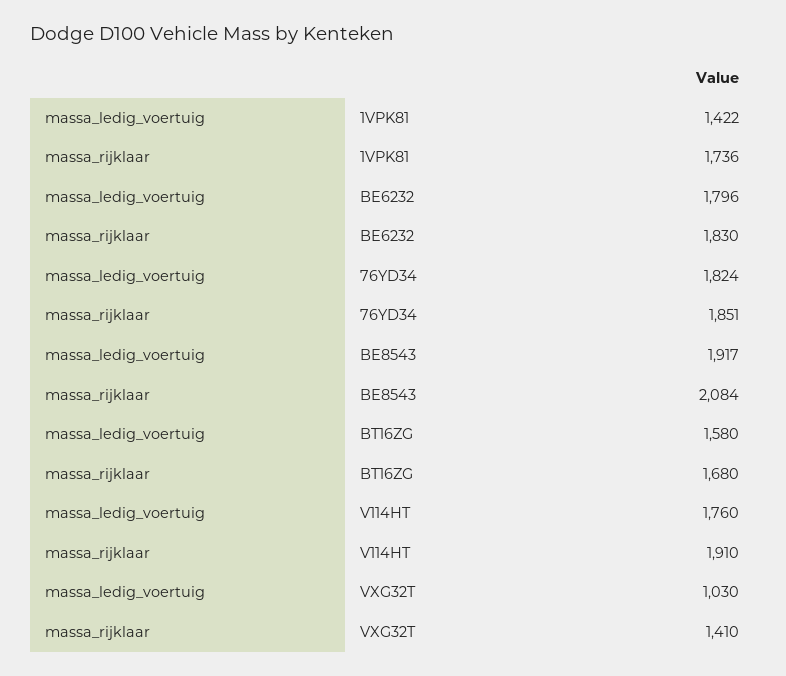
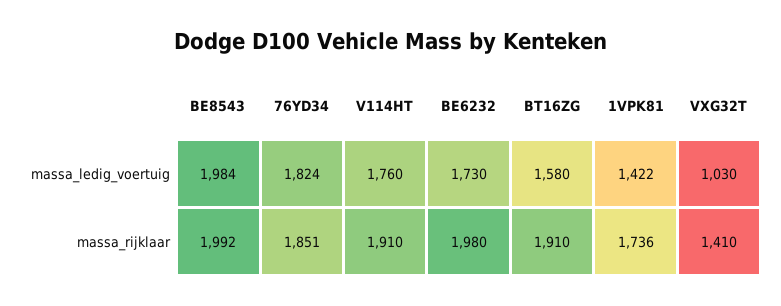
massa_ledig_voertuig, BE6232: 1796 -> 1730
massa_rijklaar, BE6232: 1830 -> 1980
massa_ledig_voertuig, BE8543: 1917 -> 1984
massa_rijklaar, BE8543: 2084 -> 1992
massa_rijklaar, BT16ZG: 1680 -> 1910

